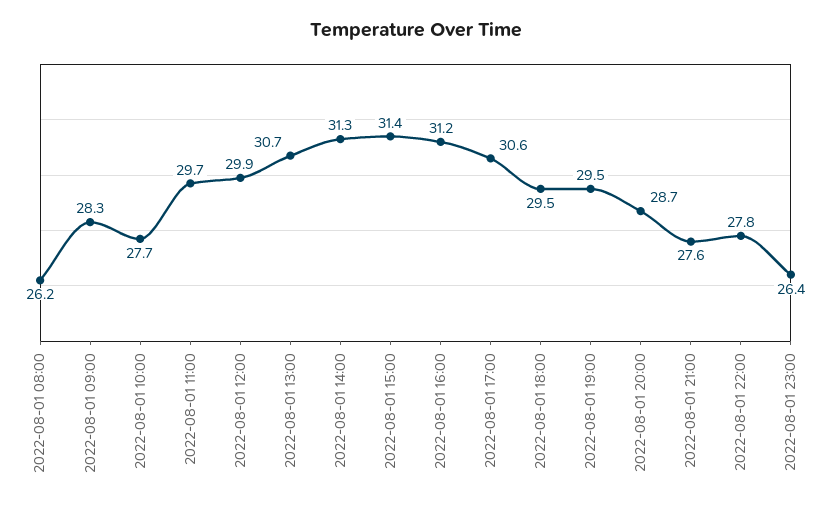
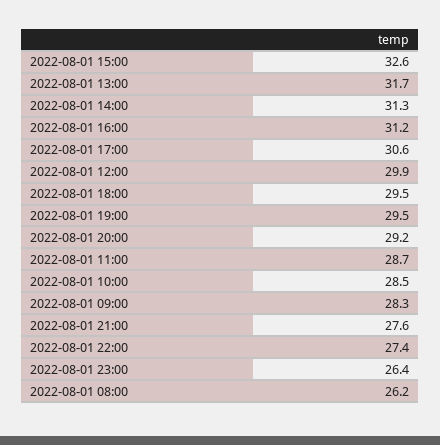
2022-08-01 10:00: 27.7 -> 28.5
2022-08-01 11:00: 29.7 -> 28.7
2022-08-01 13:00: 30.7 -> 31.7
2022-08-01 15:00: 31.4 -> 32.6
2022-08-01 20:00: 28.7 -> 29.2
2022-08-01 22:00: 27.8 -> 27.4

